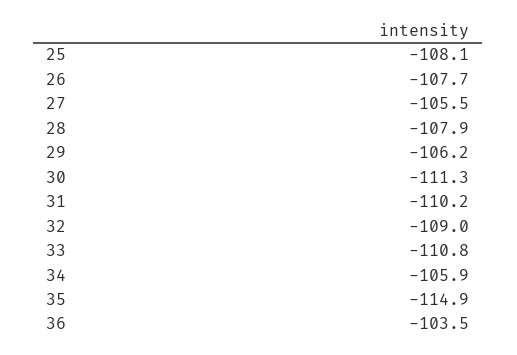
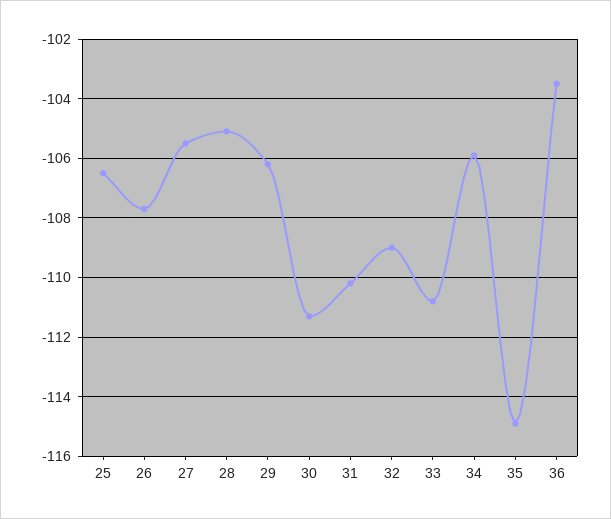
25: -108.1 -> -106.5
28: -107.9 -> -105

